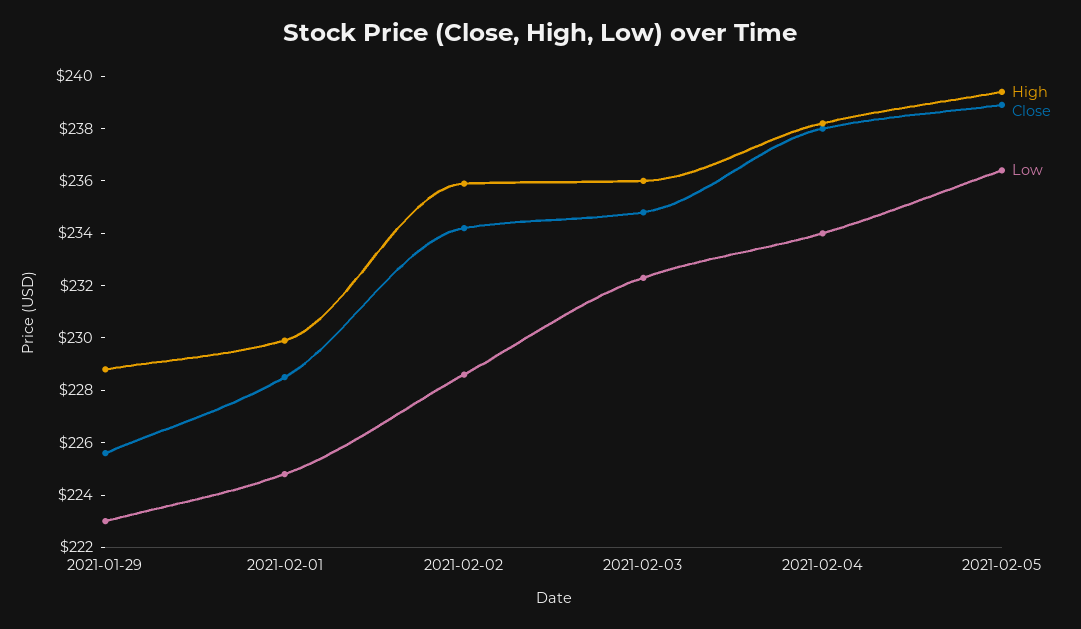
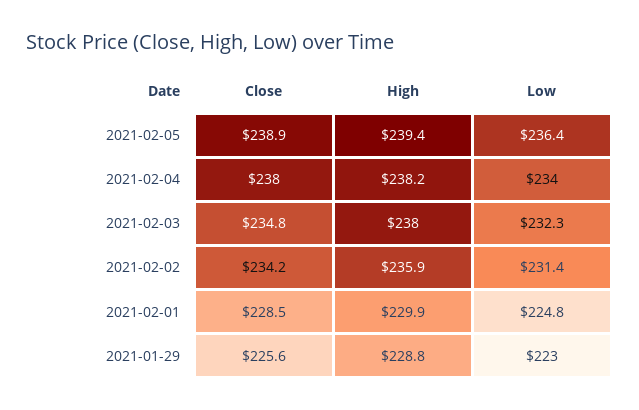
Low, 2021-02-02: 228.5 -> 231.4
High, 2021-02-03: 236 -> 238

